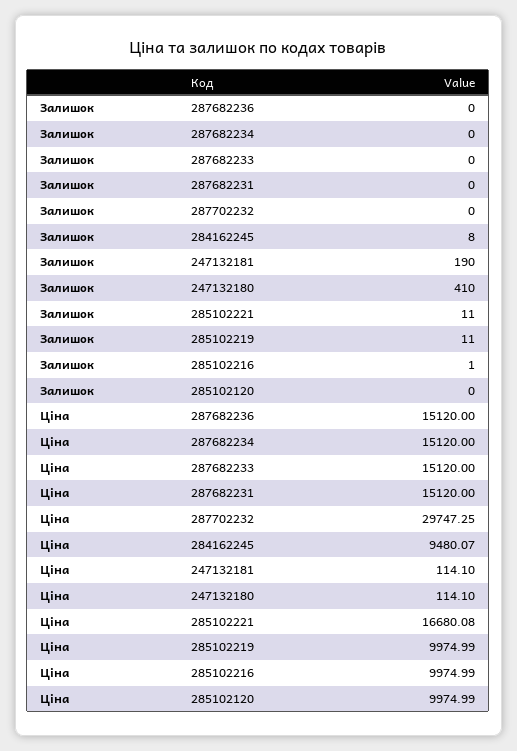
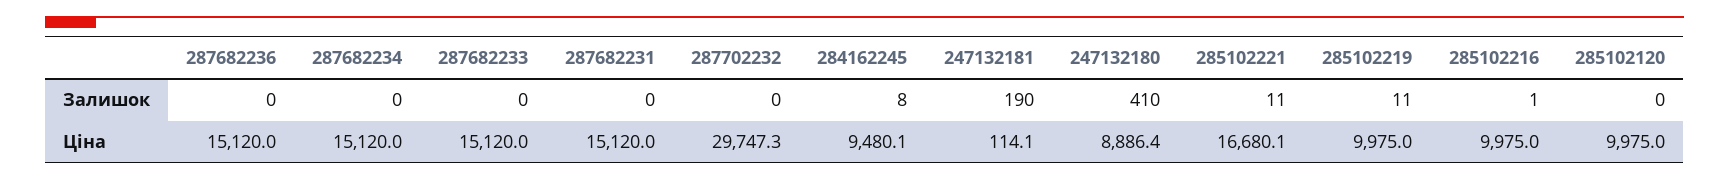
Ціна, 247132180: 114.1 -> 8886.4

